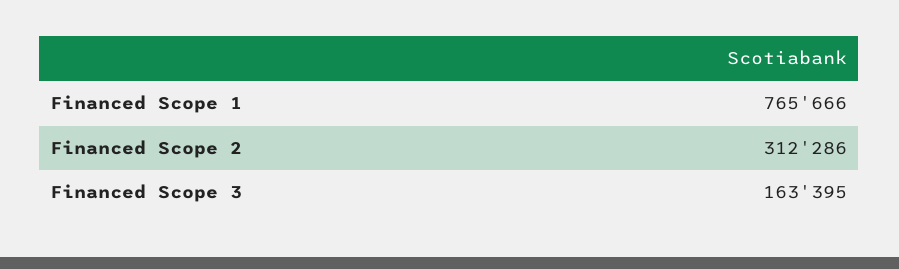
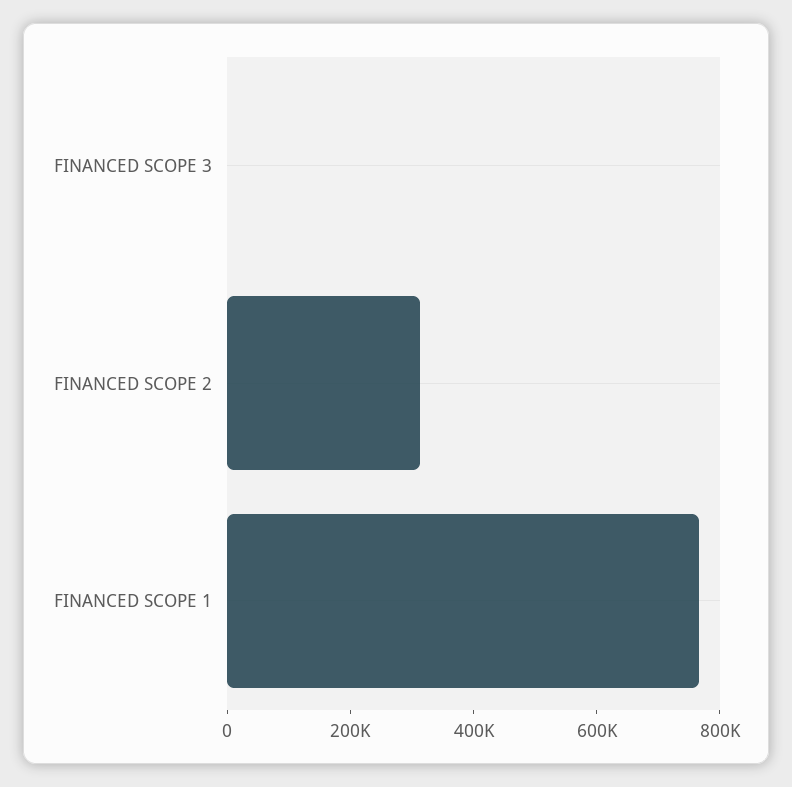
Financed Scope 3: 163395 -> 0

